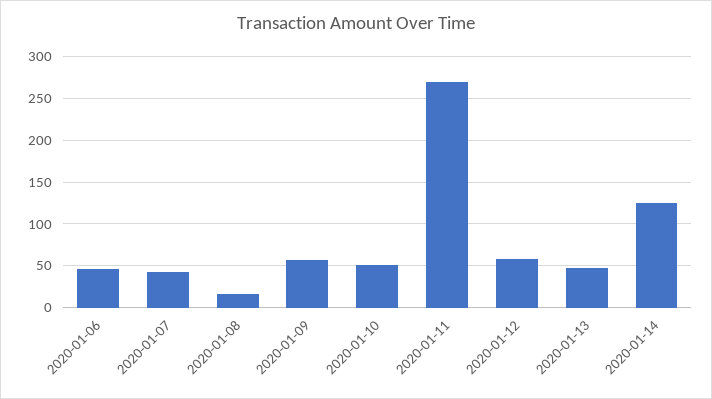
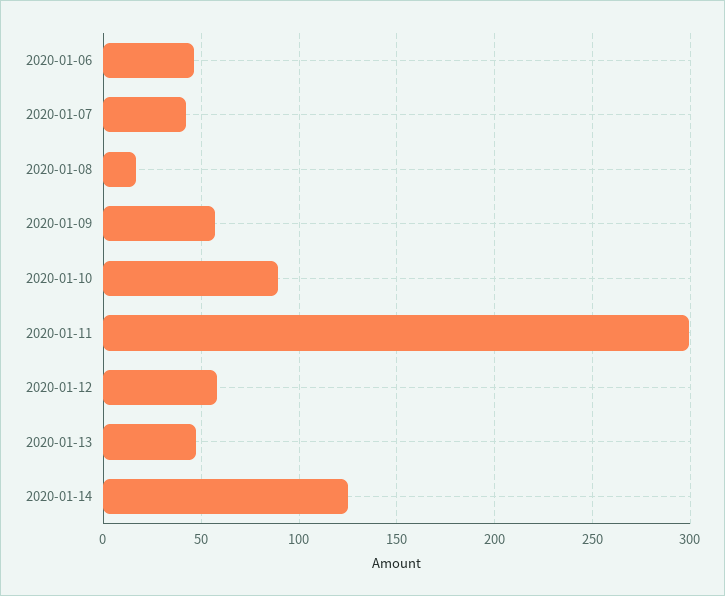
2020-01-10: 50 -> 90
2020-01-11: 270 -> 300

